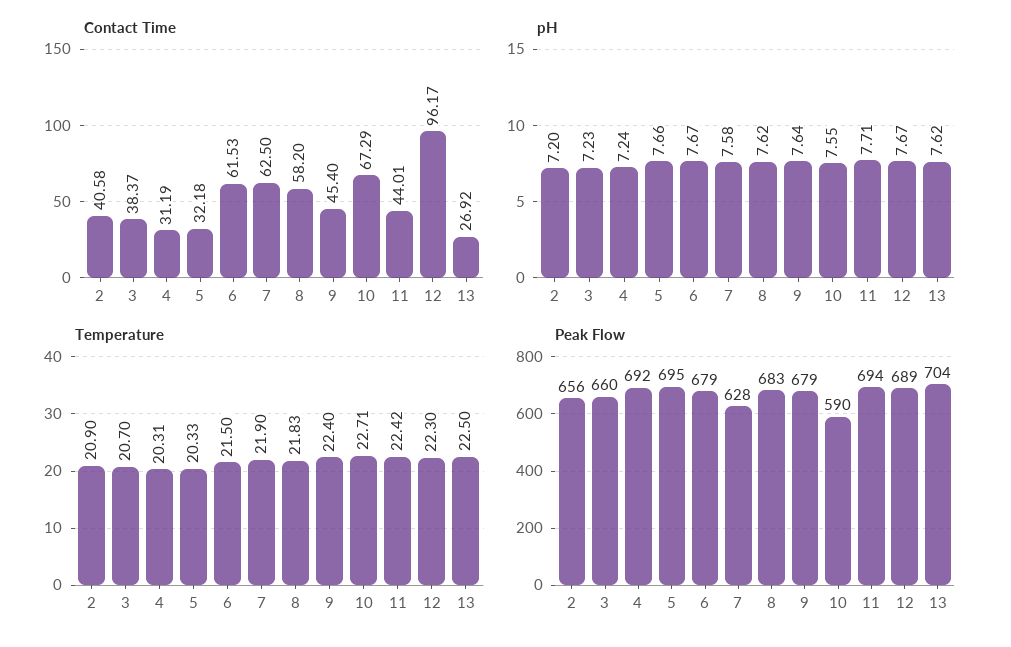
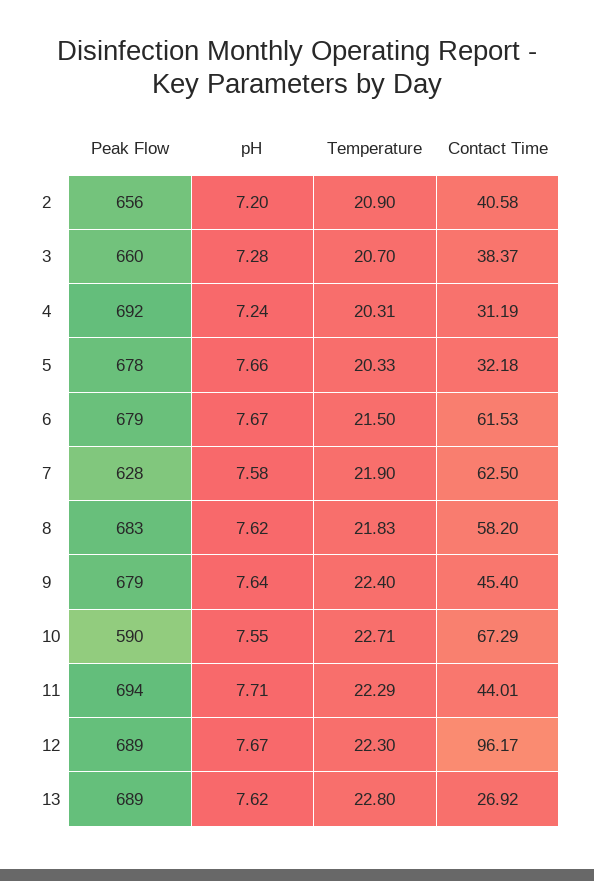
pH, 3: 7.23 -> 7.28
Temperature, 11: 22.42 -> 22.29
Temperature, 13: 22.5 -> 22.8
Peak Flow, 5: 695 -> 678
Peak Flow, 13: 704 -> 689

